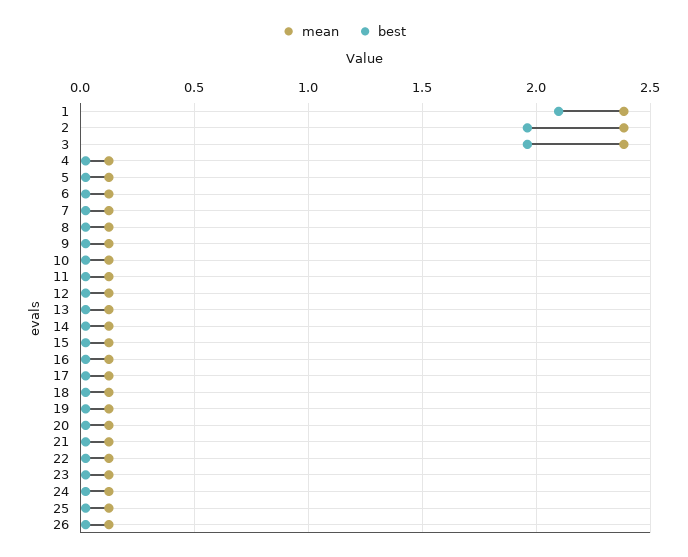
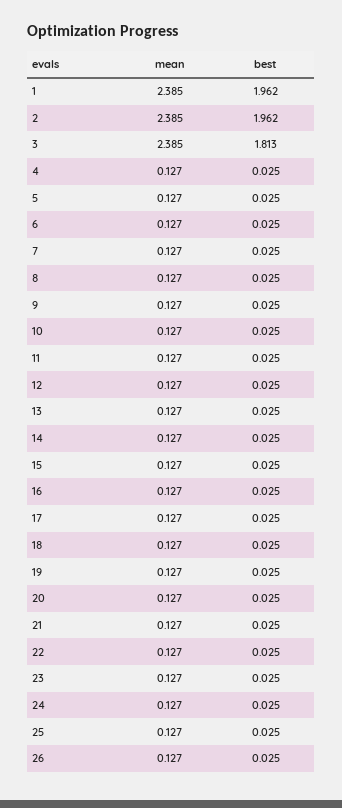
best, 1: 2.1 -> 1.962
best, 3: 1.95 -> 1.813

